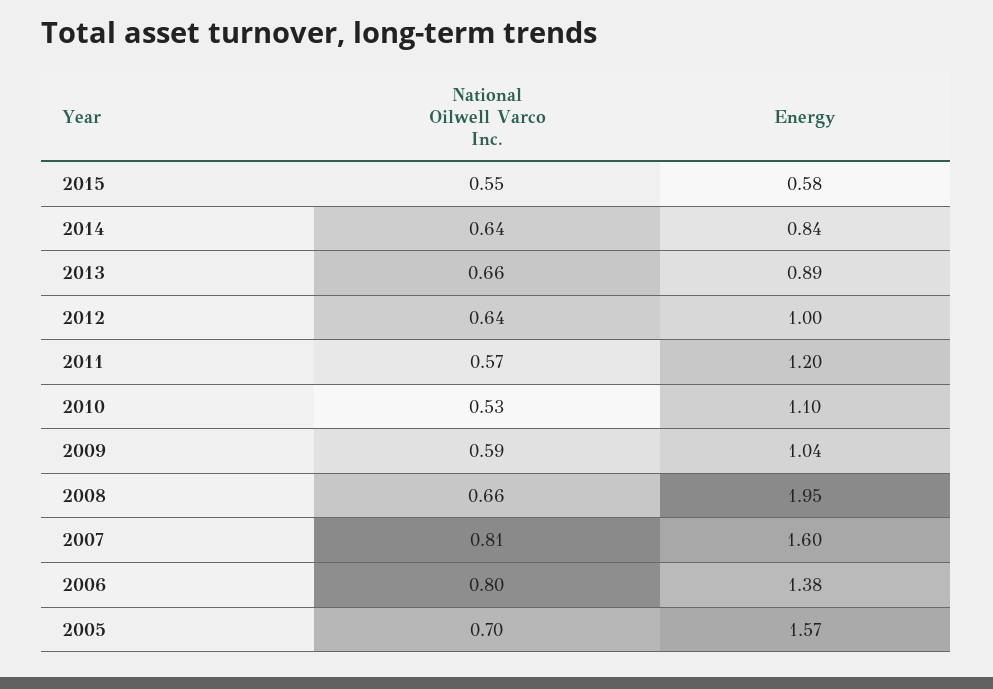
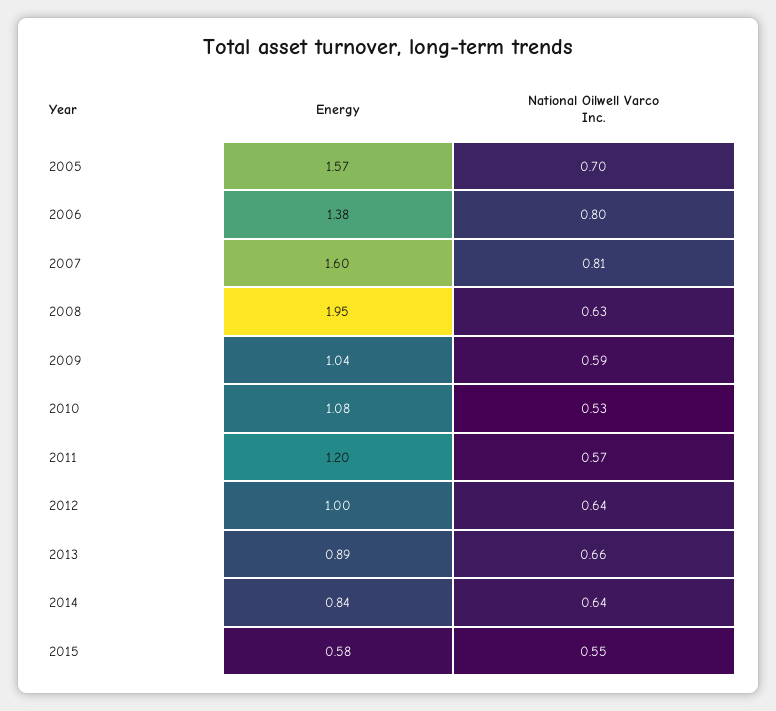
Energy, 2010: 1.1 -> 1.08
National Oilwell Varco Inc., 2008: 0.66 -> 0.63

